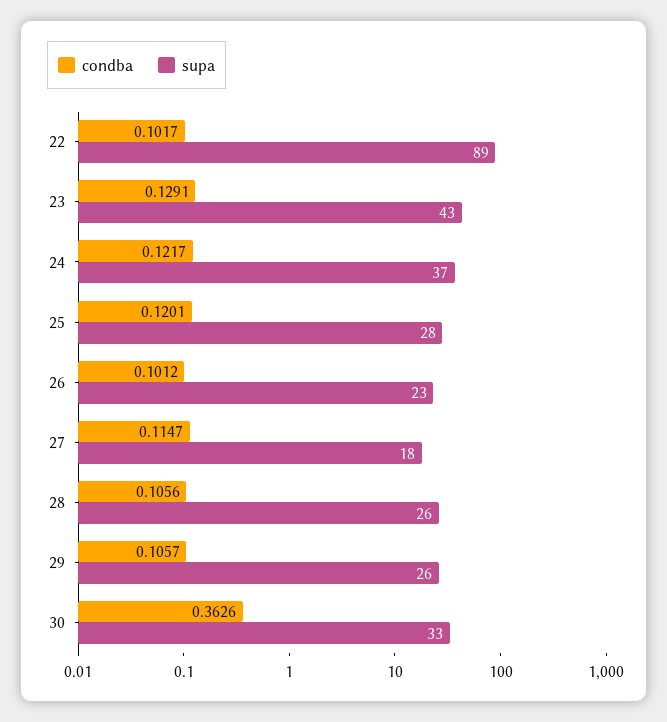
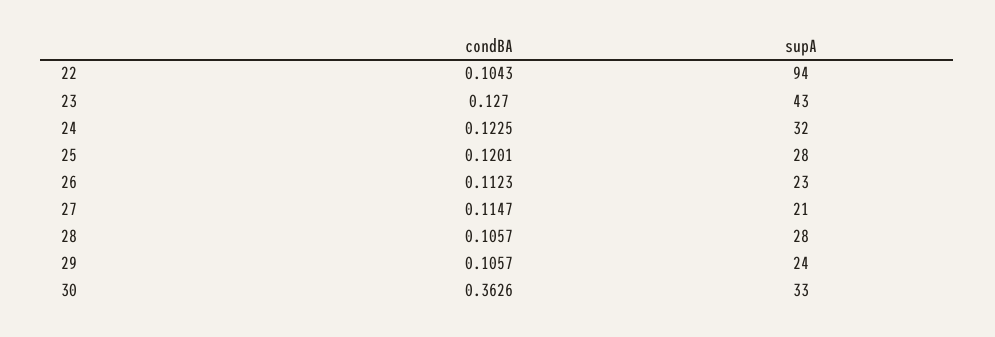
condba, 22: 0.1017 -> 0.1043
supa, 22: 89 -> 94
condba, 23: 0.1291 -> 0.127
condba, 24: 0.1217 -> 0.1225
supa, 24: 37 -> 32
condba, 26: 0.1012 -> 0.1123
supa, 27: 18 -> 21
condba, 28: 0.1056 -> 0.1057
supa, 28: 26 -> 28
supa, 29: 26 -> 24

